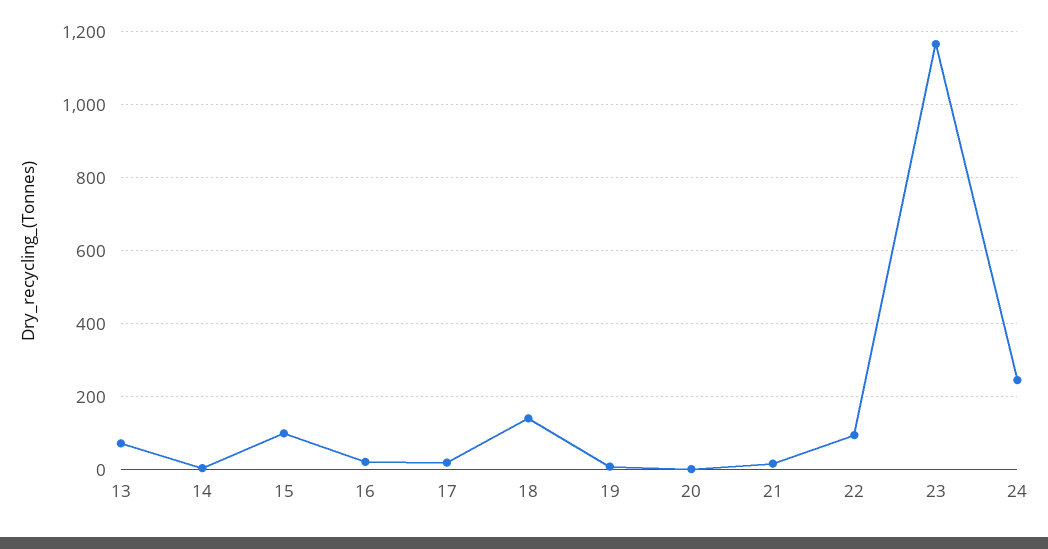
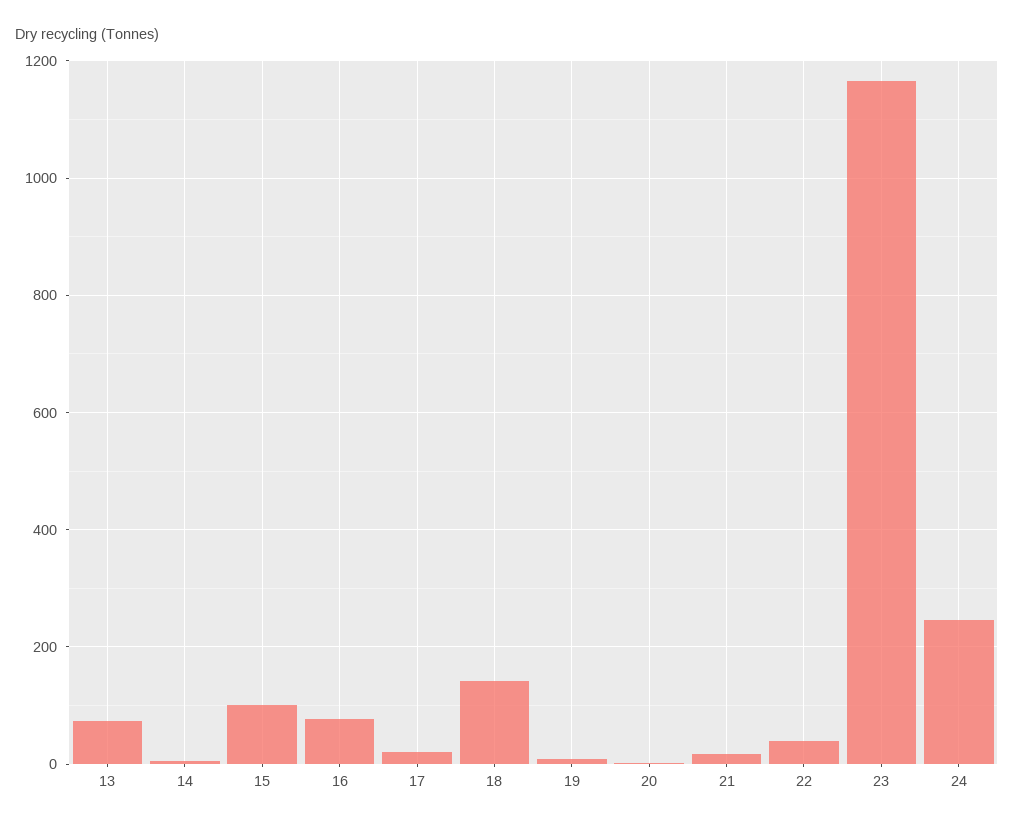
16: 20 -> 80
22: 100 -> 40

